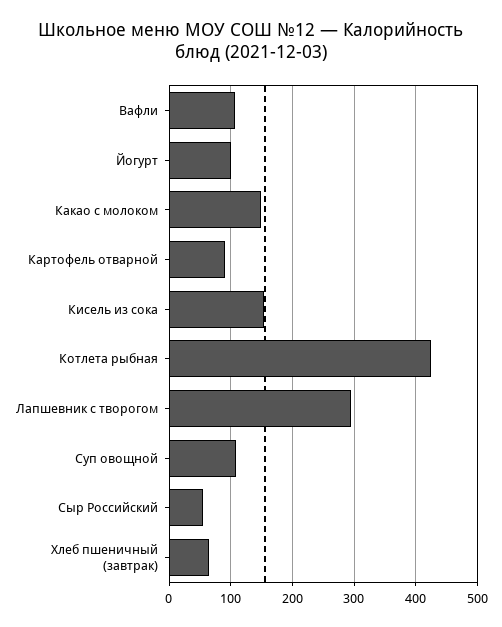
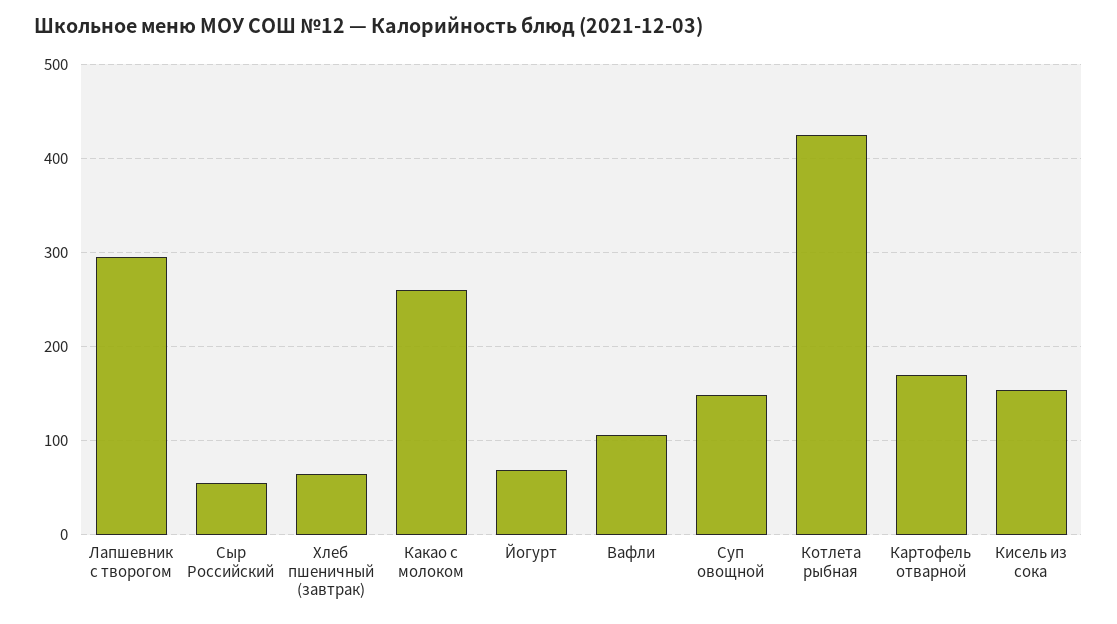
Йогурт: 100 -> 70
Какао с молоком: 150 -> 260
Картофель отварной: 90 -> 170
Суп овощной: 110 -> 150

